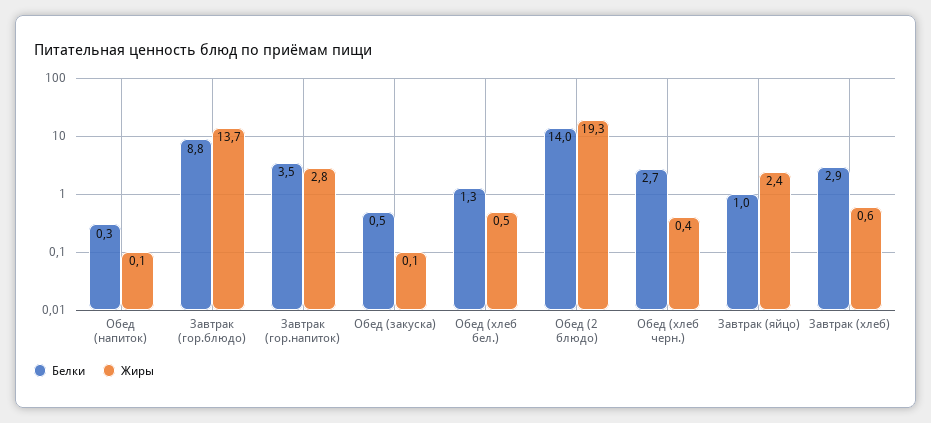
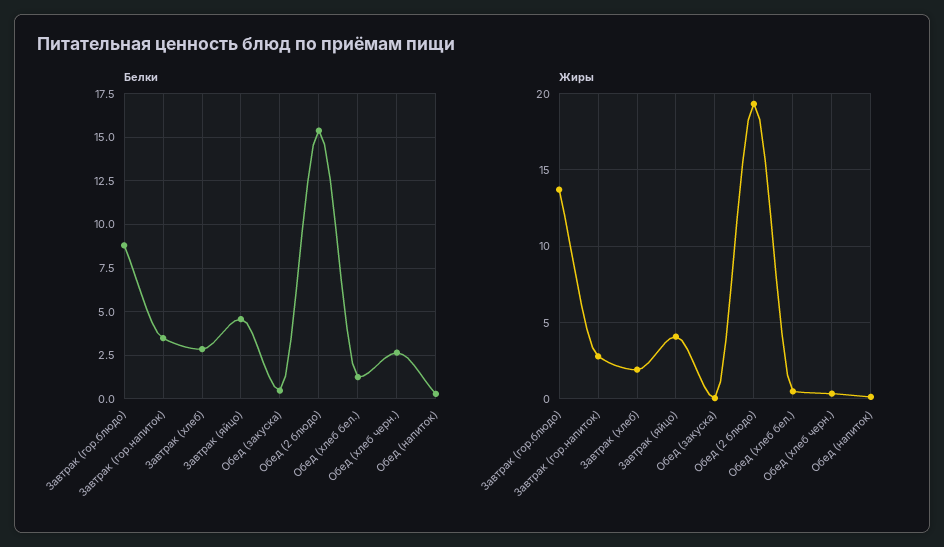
Белки, Обед (2 блюдо): 14 -> 15.5
Белки, Завтрак (яйцо): 1 -> 4.5
Жиры, Завтрак (яйцо): 2.4 -> 4
Жиры, Завтрак (хлеб): 0.6 -> 2

